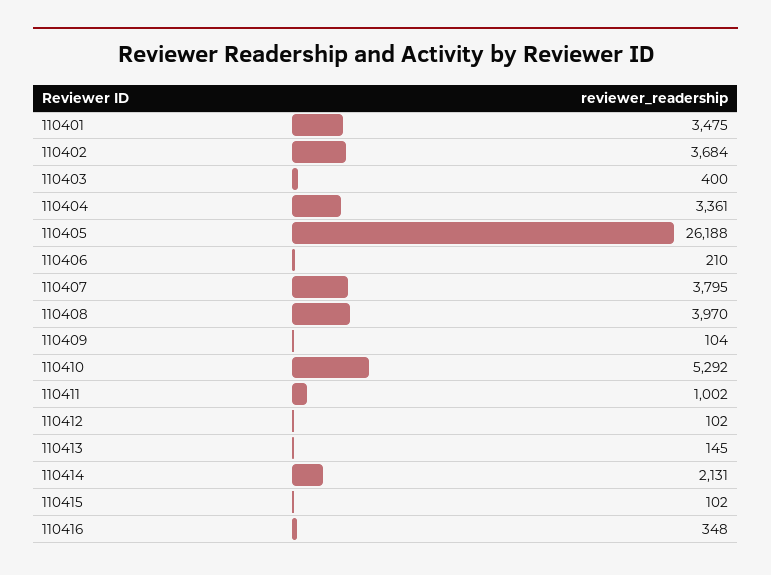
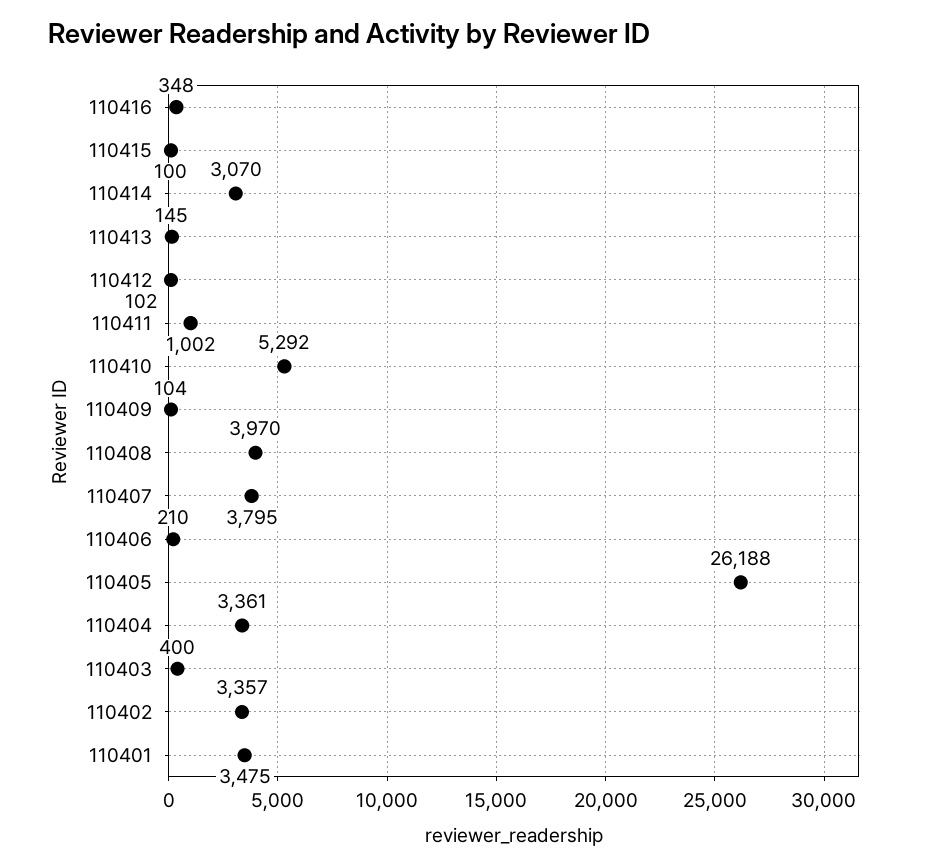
110402: 3684 -> 3357
110414: 2131 -> 3070
110415: 102 -> 100

